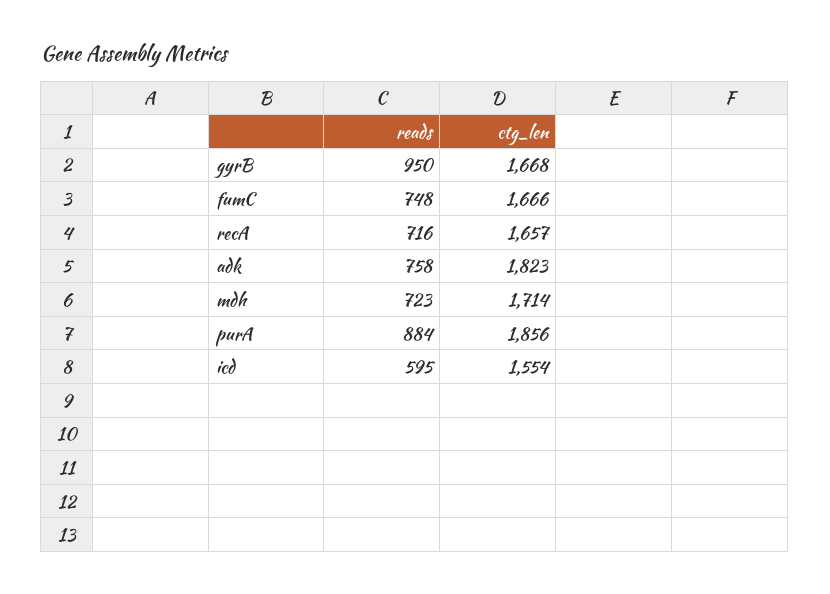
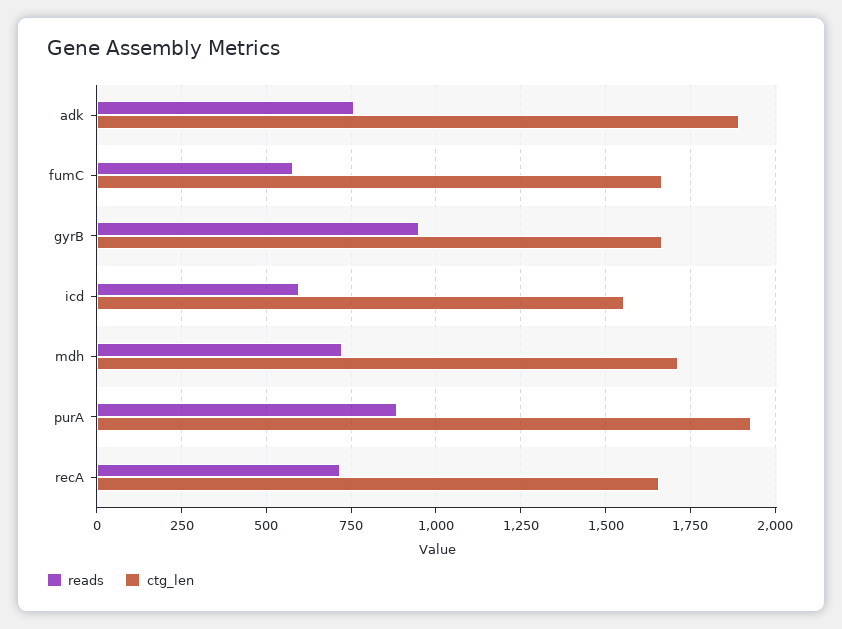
reads, fumC: 748 -> 575
ctg_len, adk: 1823 -> 1900
ctg_len, purA: 1856 -> 1925

